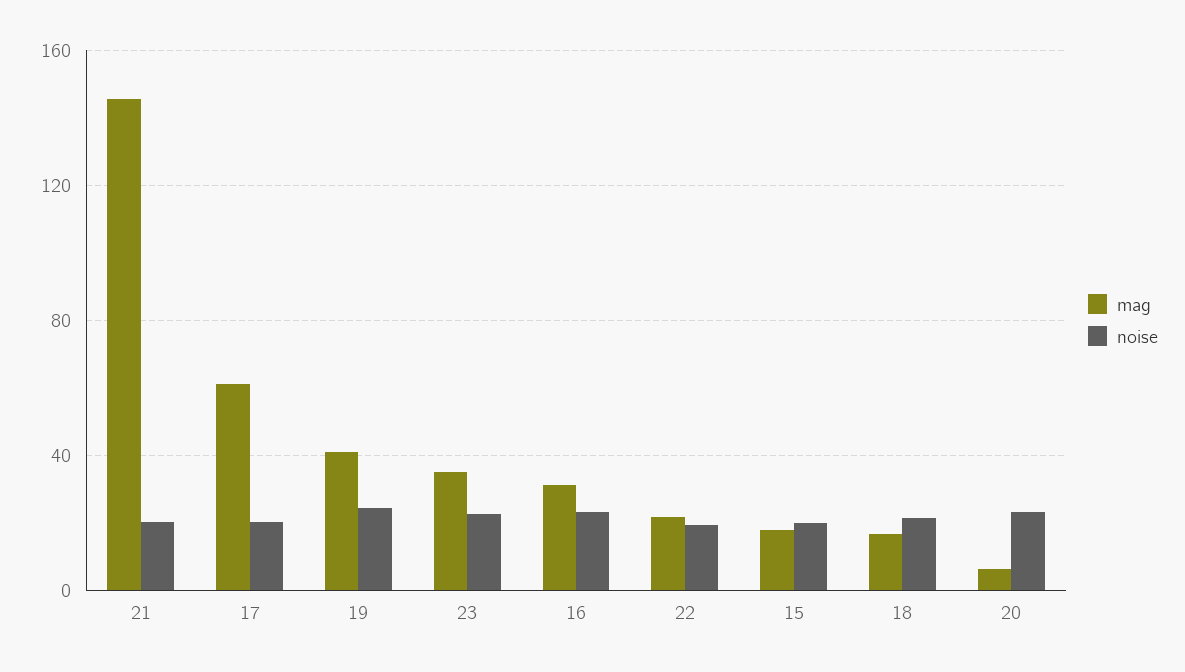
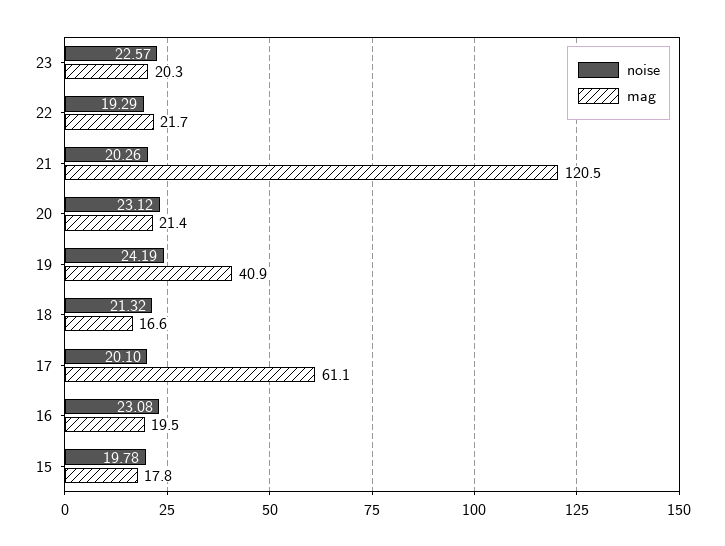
mag, 21: 145 -> 120.5
mag, 23: 35 -> 20.3
mag, 16: 30 -> 19.5
mag, 20: 5 -> 21.4

